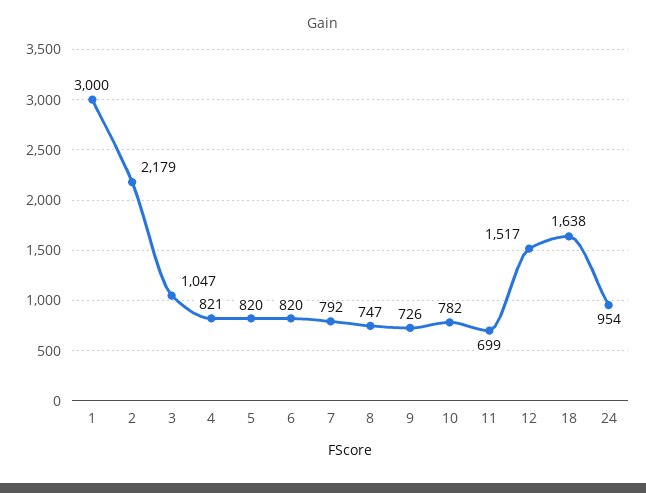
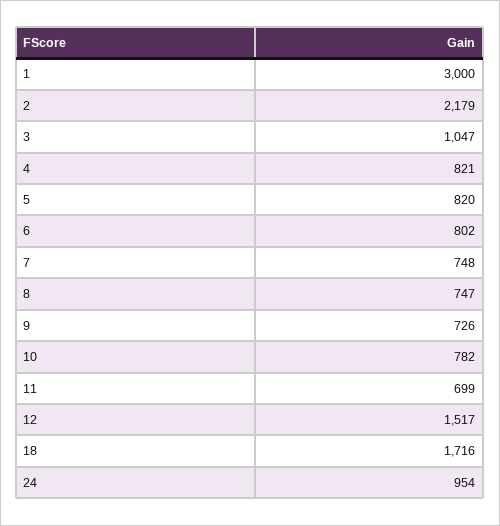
6: 820 -> 802
7: 792 -> 748
18: 1638 -> 1716

